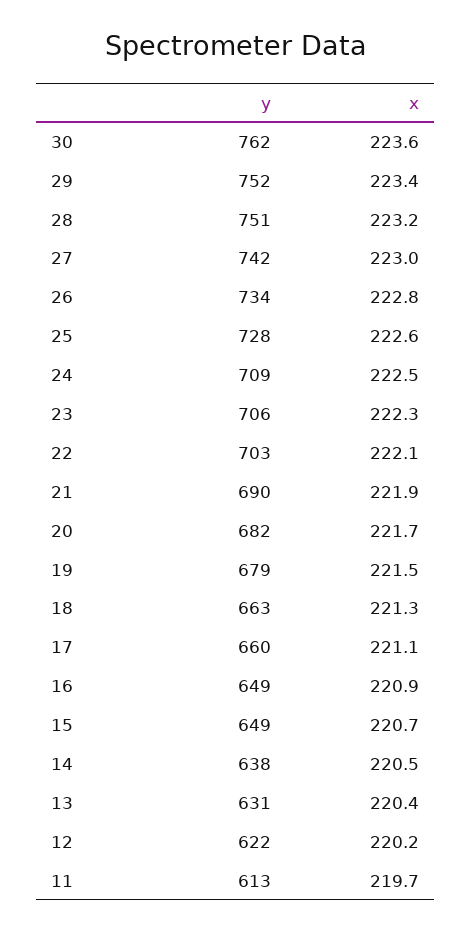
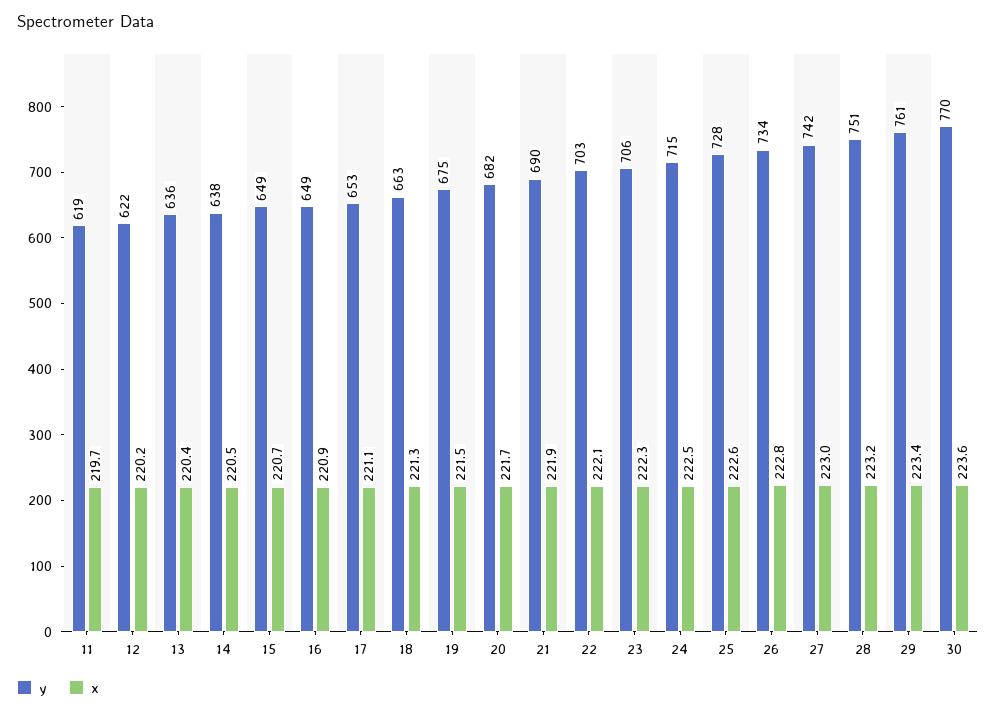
y, 30: 762 -> 770
y, 29: 752 -> 761
y, 24: 709 -> 715
y, 19: 679 -> 675
y, 17: 660 -> 653
y, 13: 631 -> 636
y, 11: 613 -> 619

